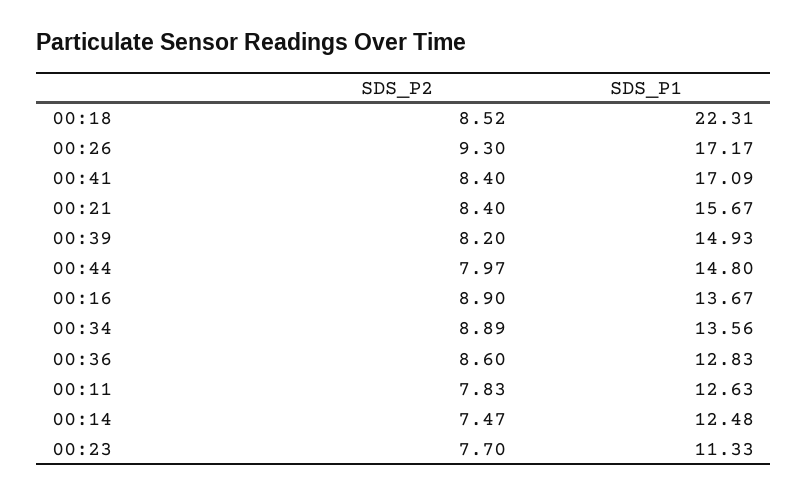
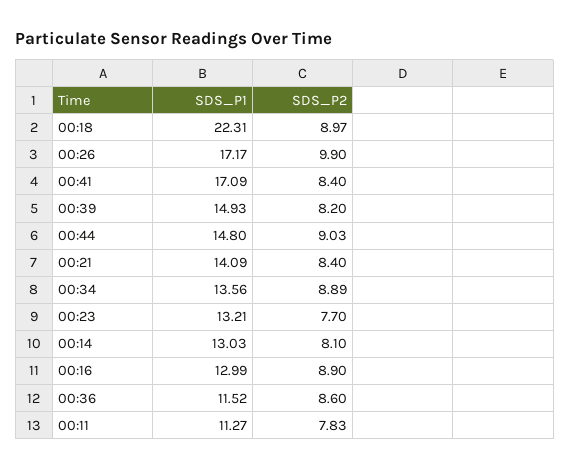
SDS_P2, 00:18: 8.52 -> 8.97
SDS_P2, 00:26: 9.3 -> 9.9
SDS_P1, 00:21: 15.67 -> 14.09
SDS_P2, 00:44: 7.97 -> 9.03
SDS_P1, 00:16: 13.67 -> 12.99
SDS_P1, 00:36: 12.83 -> 11.52
SDS_P1, 00:11: 12.63 -> 11.27
SDS_P2, 00:14: 7.47 -> 8.1
SDS_P1, 00:14: 12.48 -> 13.03
SDS_P1, 00:23: 11.33 -> 13.21

